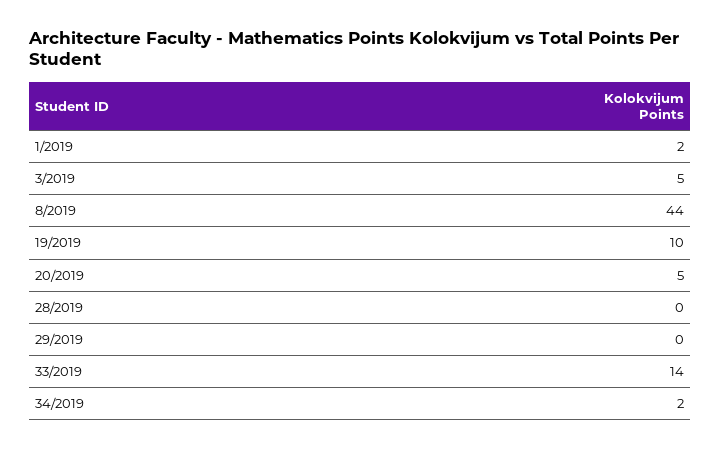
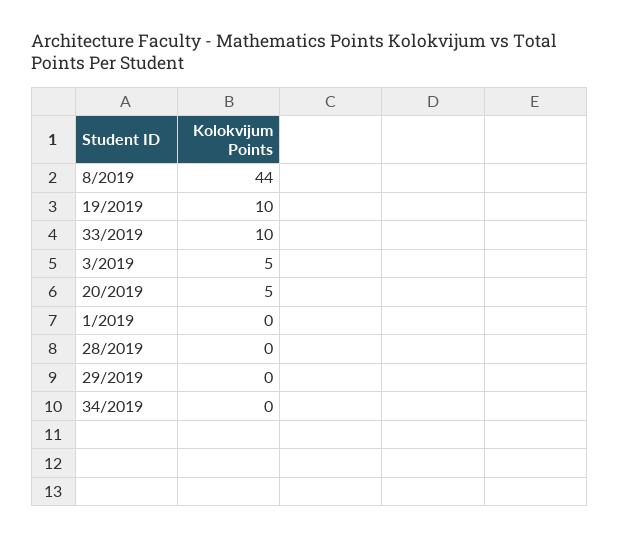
1/2019: 2 -> 0
33/2019: 14 -> 10
34/2019: 2 -> 0

